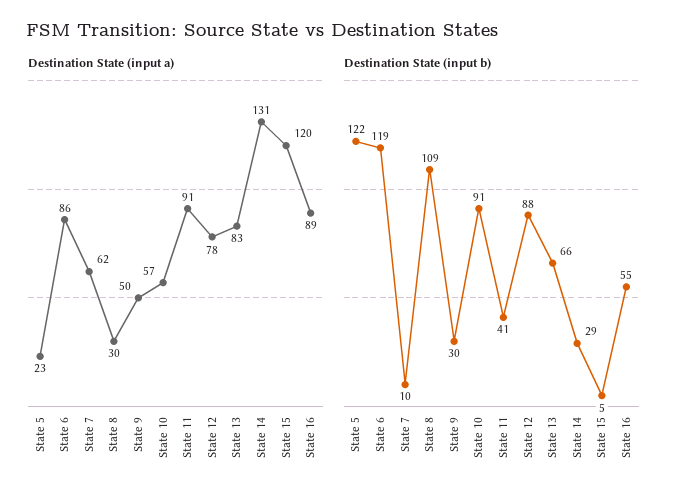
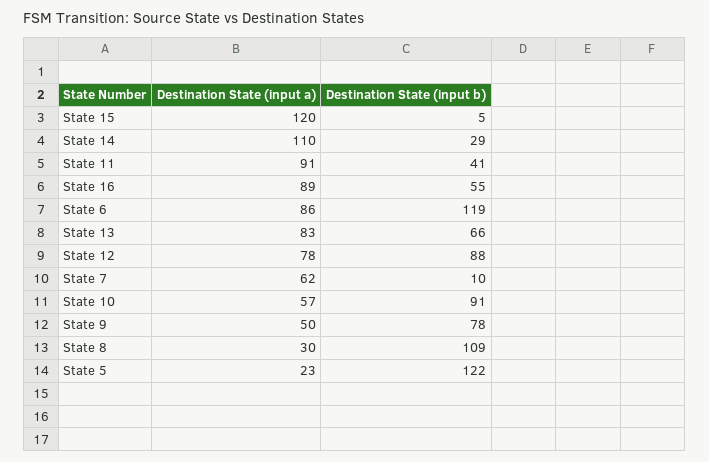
Destination State (input a), State 14: 131 -> 110
Destination State (input b), State 9: 30 -> 78

